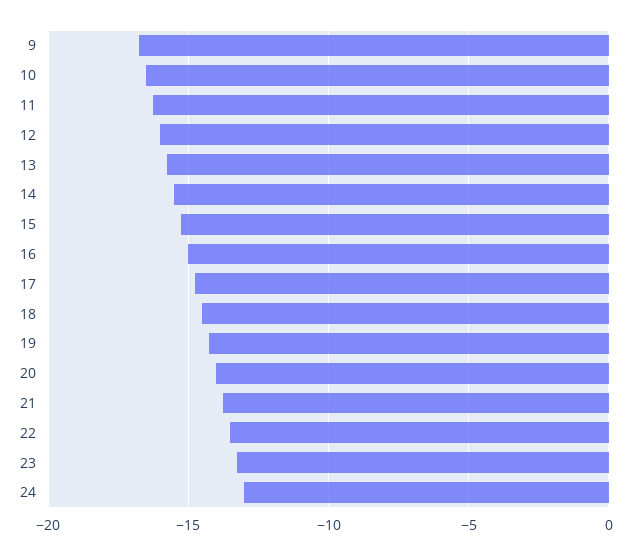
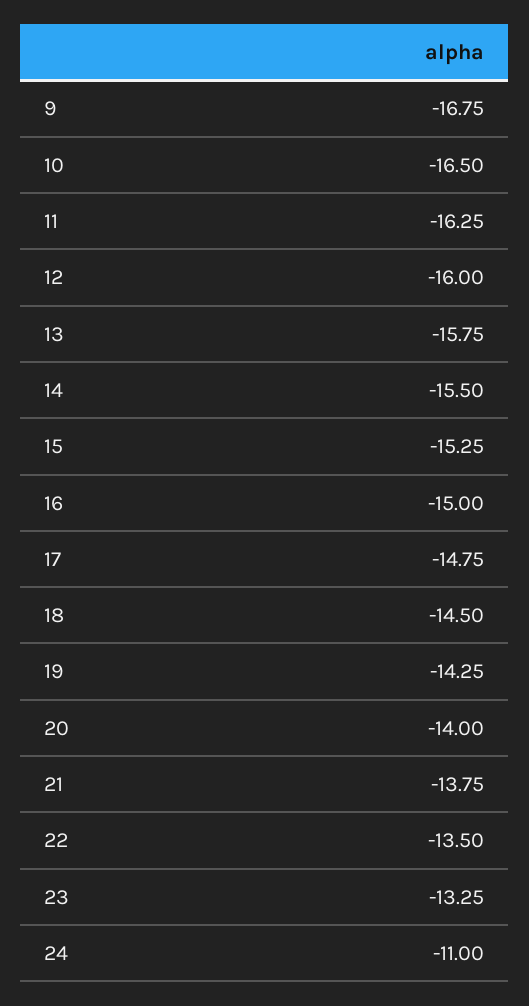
24: -13 -> -11

